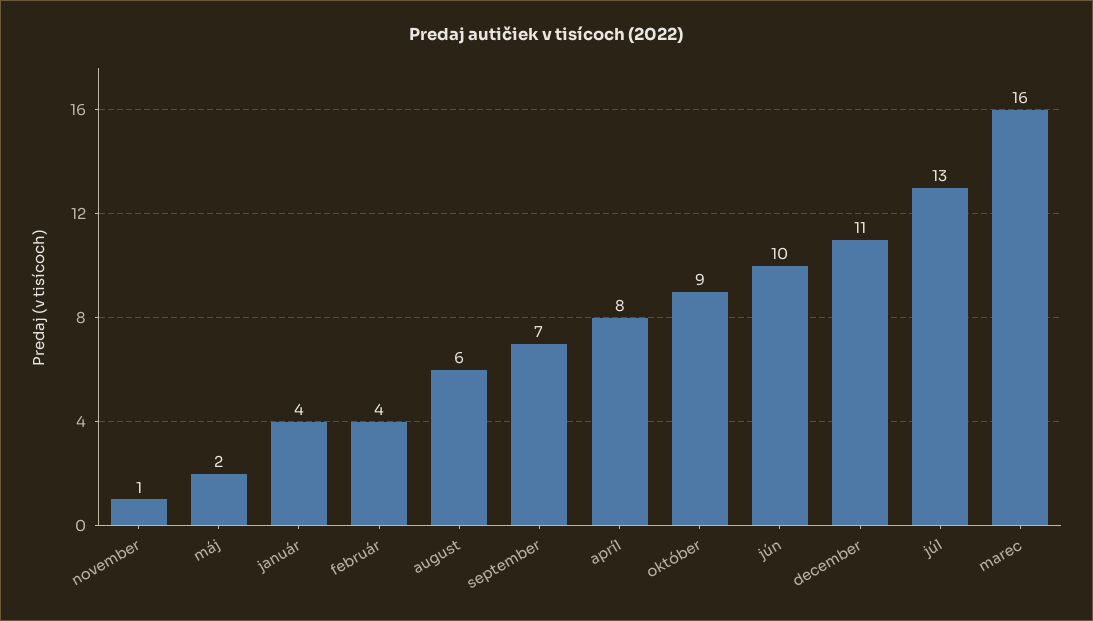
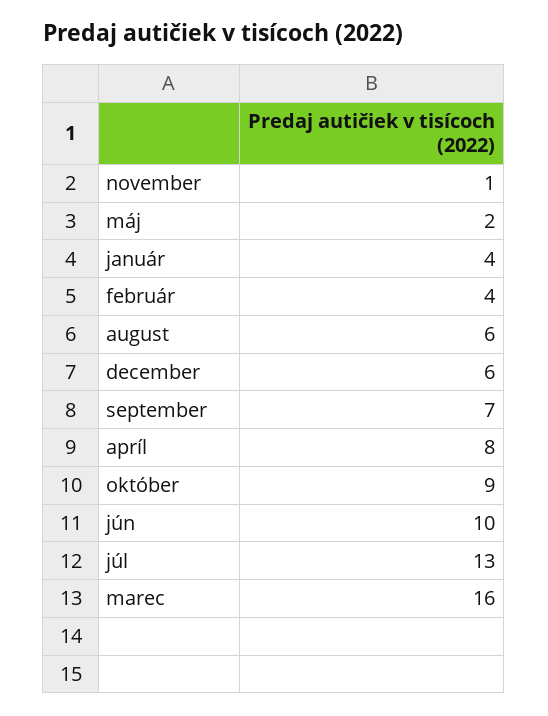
december: 11 -> 6

